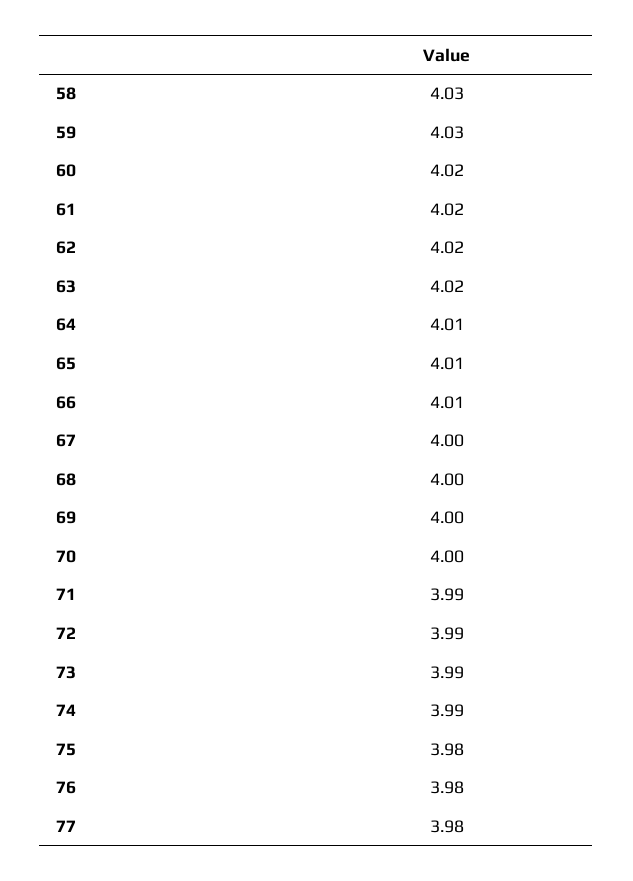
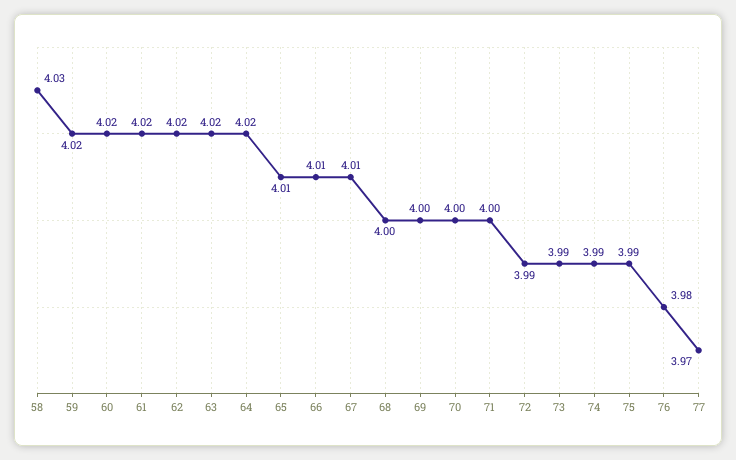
59: 4.03 -> 4.02
64: 4.01 -> 4.02
67: 4 -> 4.01
71: 3.99 -> 4
75: 3.98 -> 3.99
77: 3.98 -> 3.97

